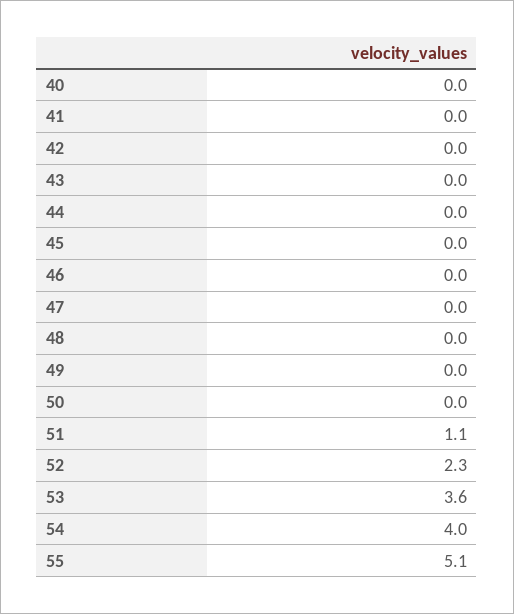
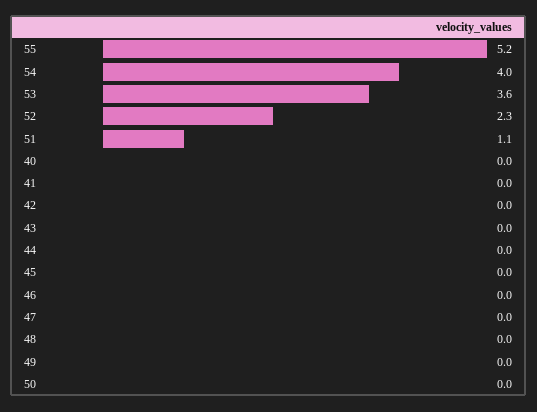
55: 5.1 -> 5.2

